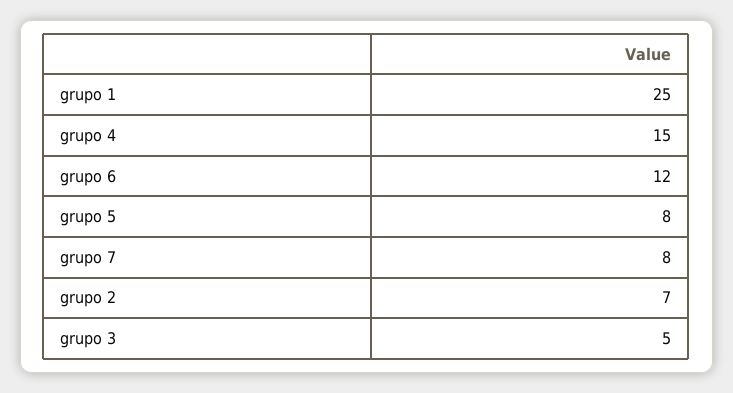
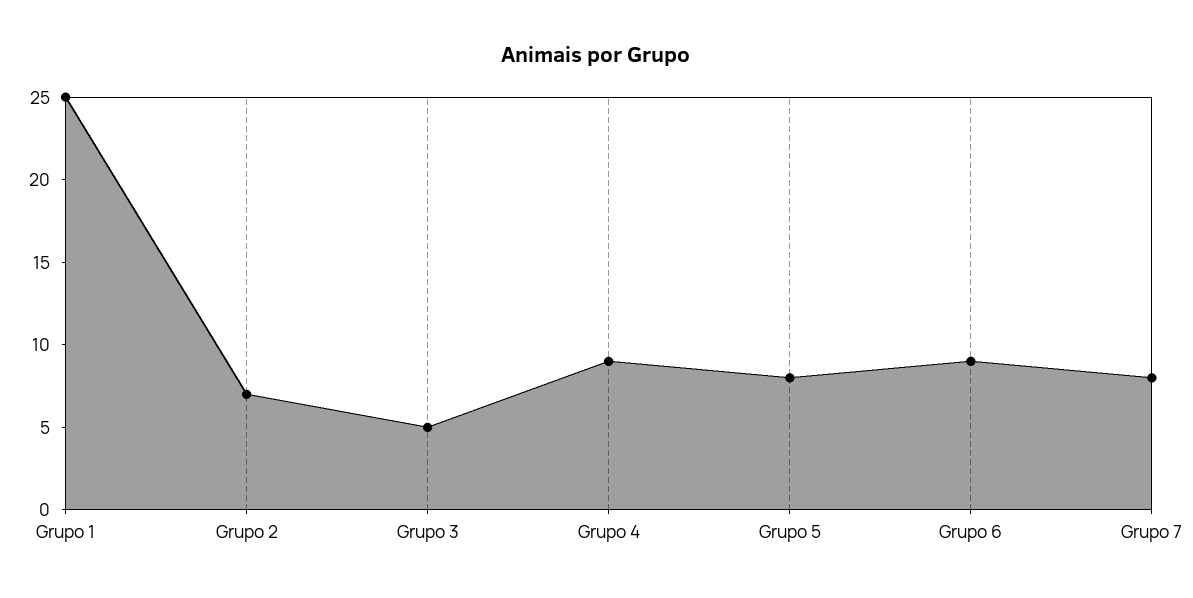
grupo 4: 15 -> 9
grupo 6: 12 -> 9

